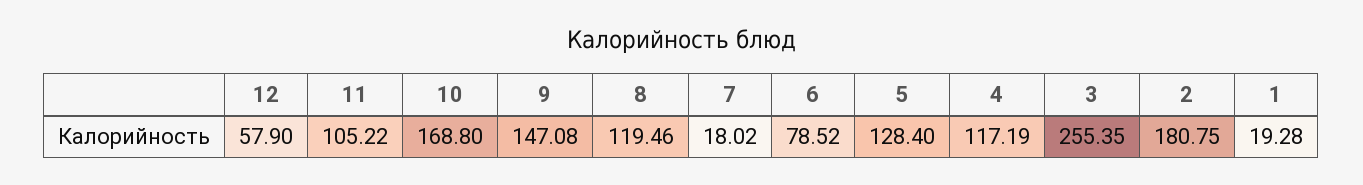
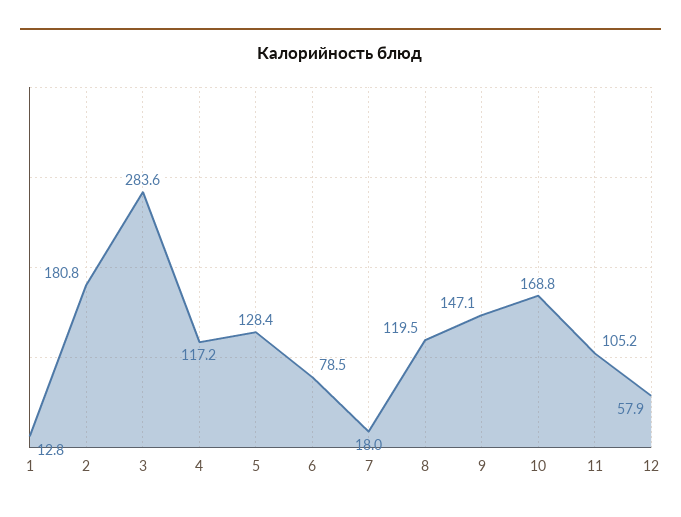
3: 255.35 -> 283.6
1: 19.28 -> 12.8

